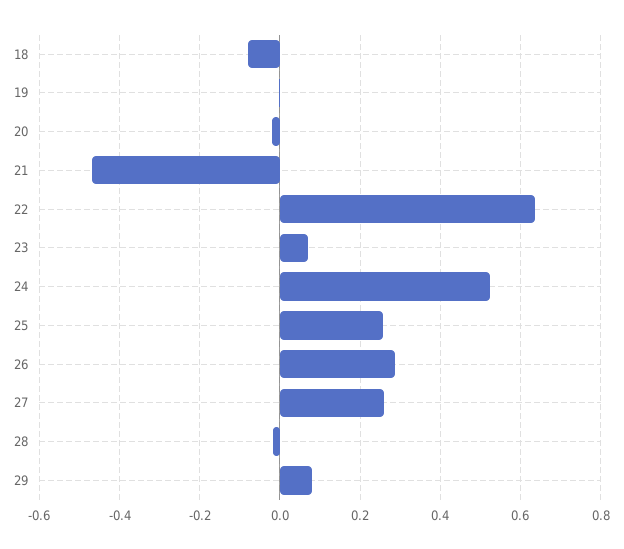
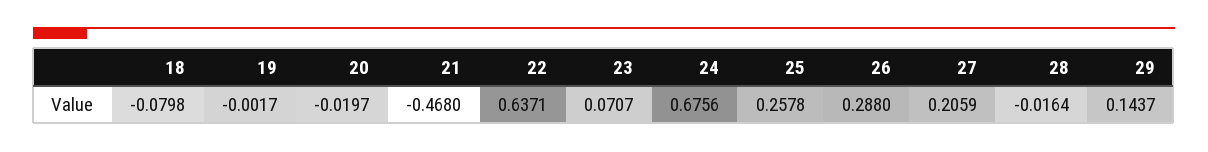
24: 0.52 -> 0.6756
27: 0.26 -> 0.2059
29: 0.08 -> 0.1437

